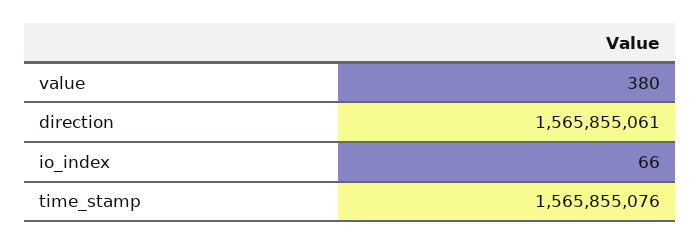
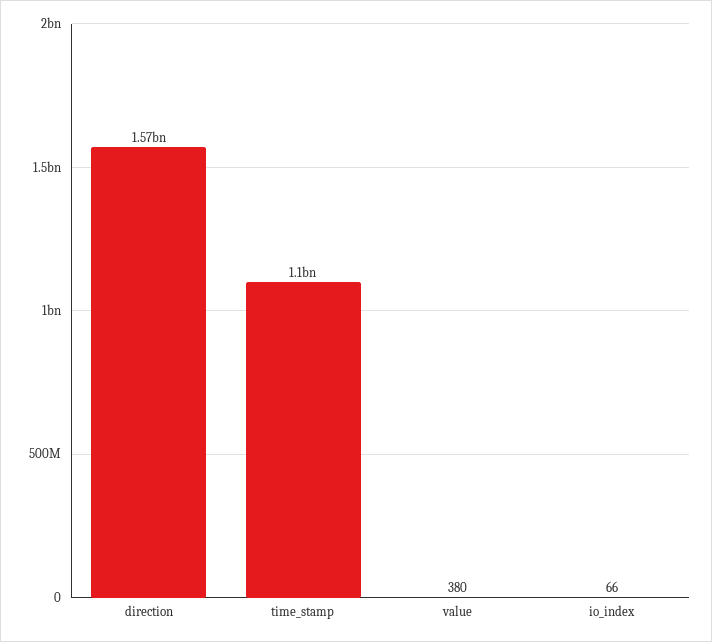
time_stamp: 1565855076 -> 1100000000

